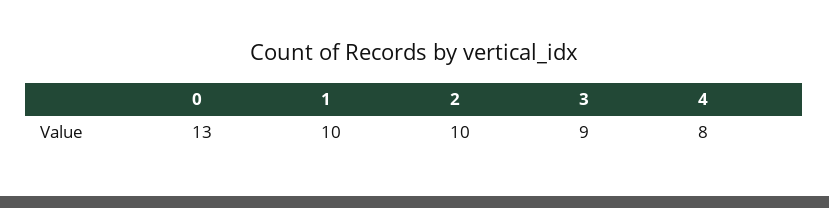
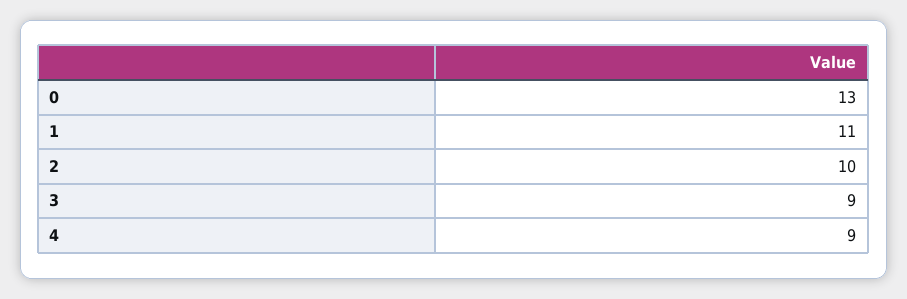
1: 10 -> 11
4: 8 -> 9

